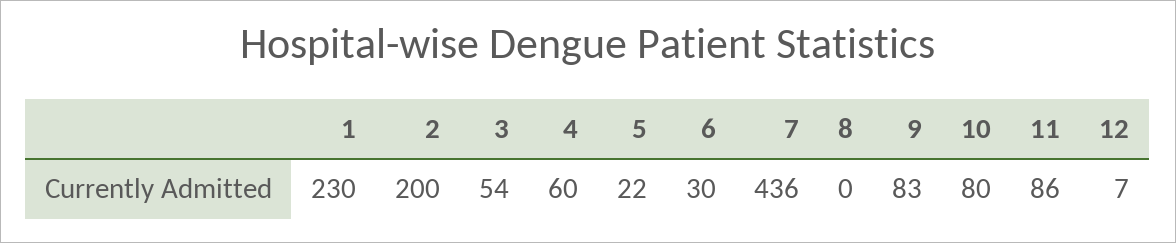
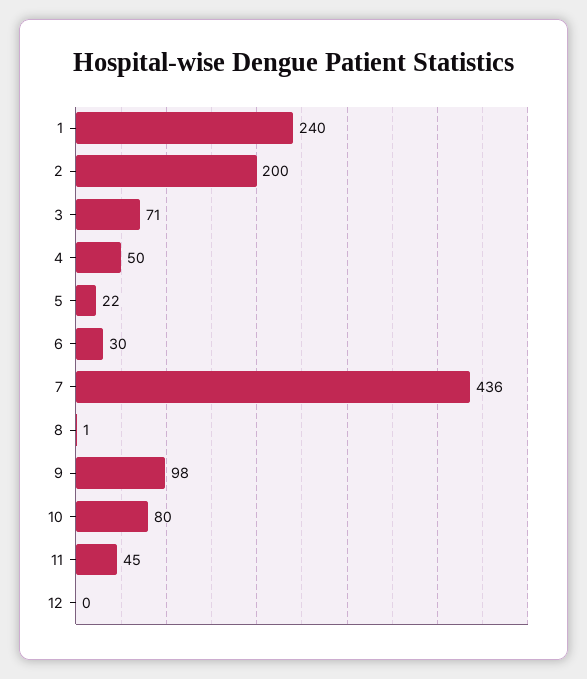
1: 230 -> 240
3: 54 -> 71
4: 60 -> 50
8: 0 -> 1
9: 83 -> 98
11: 86 -> 45
12: 7 -> 0

